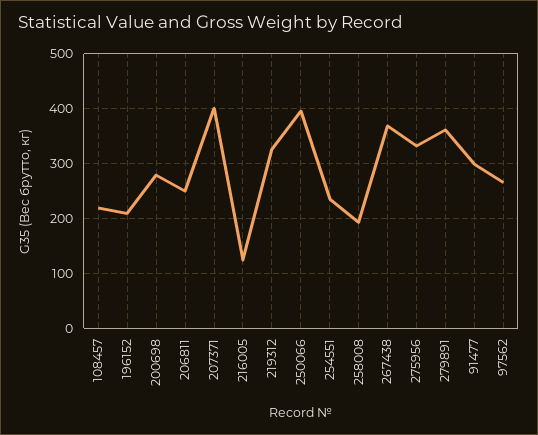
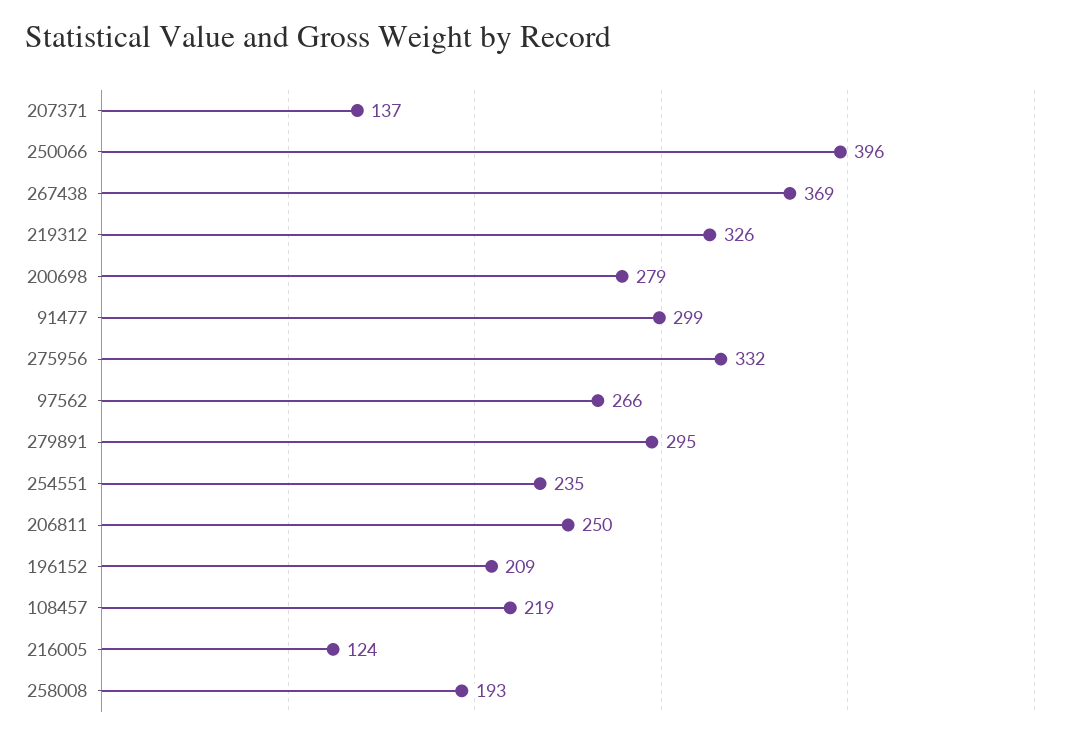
207371: 400 -> 137
279891: 360 -> 295

